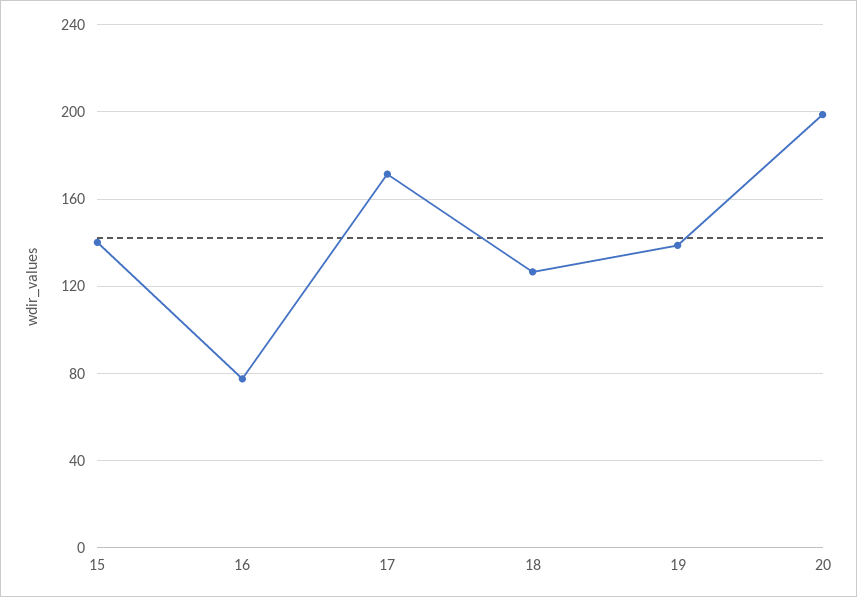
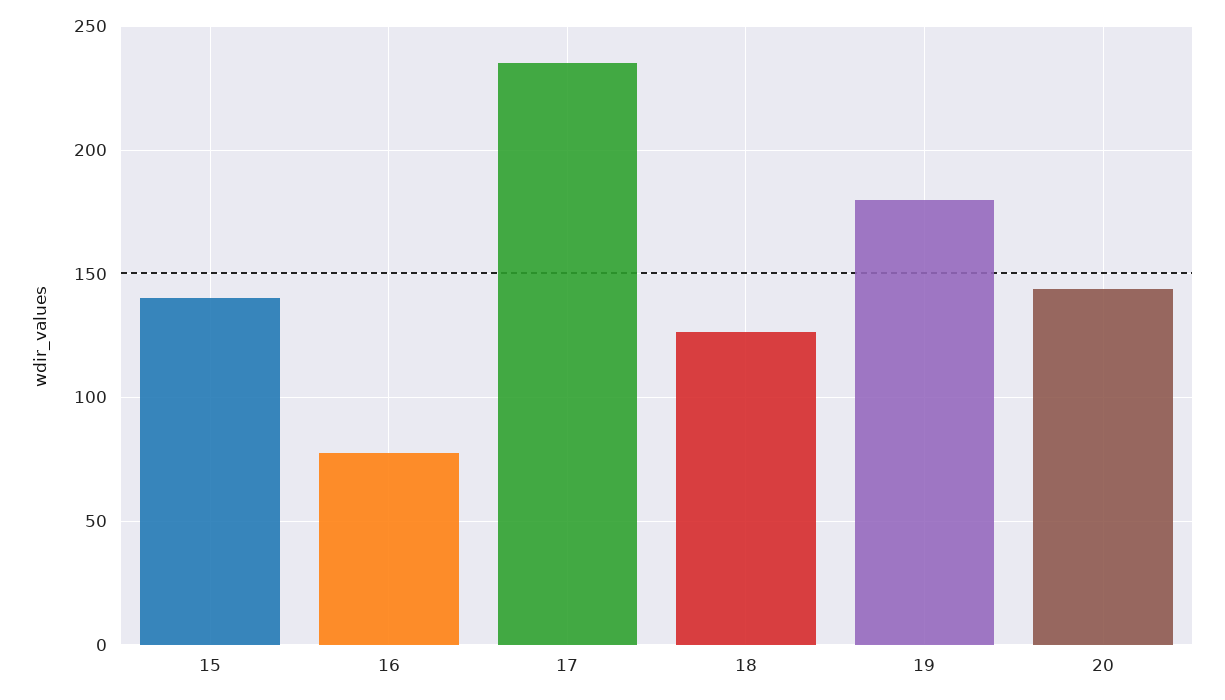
17: 170 -> 235
19: 140 -> 180
20: 200 -> 145

